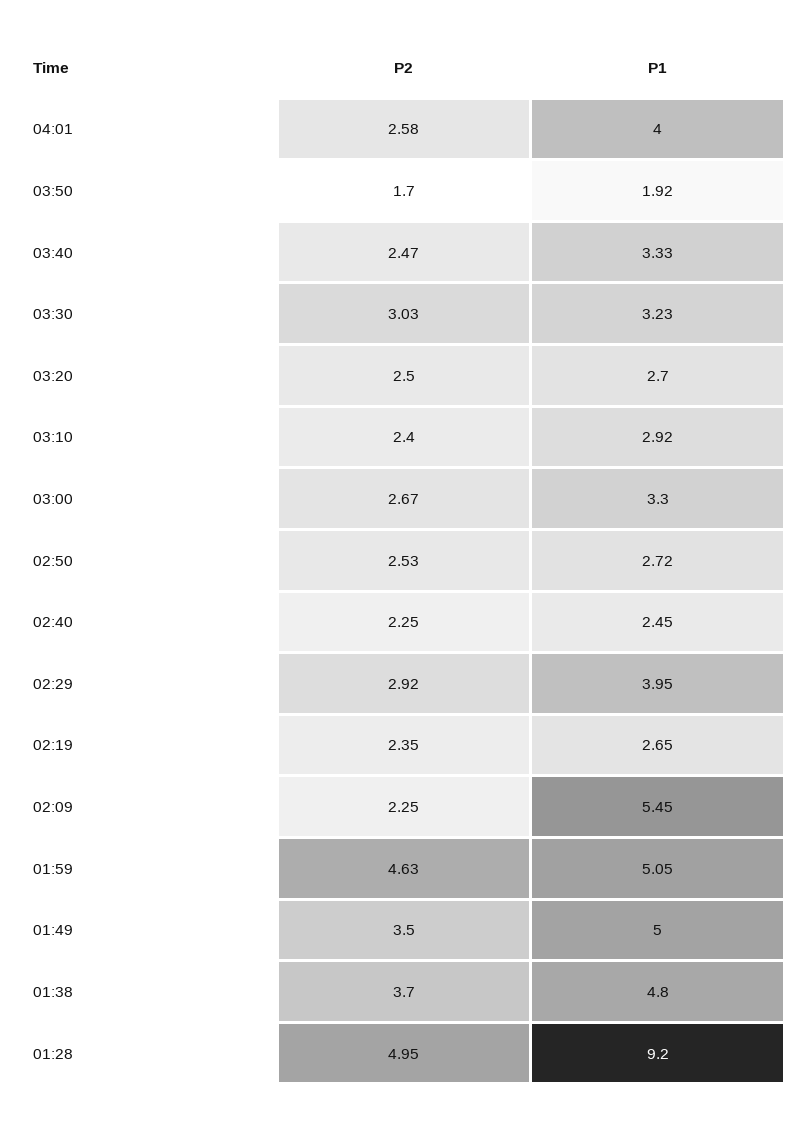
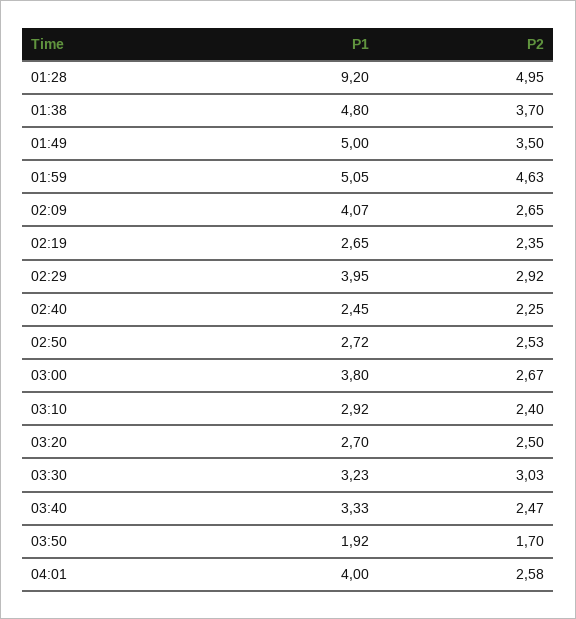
P1, 03:00: 3.3 -> 3.8
P2, 02:09: 2.25 -> 2.65
P1, 02:09: 5.45 -> 4.07

